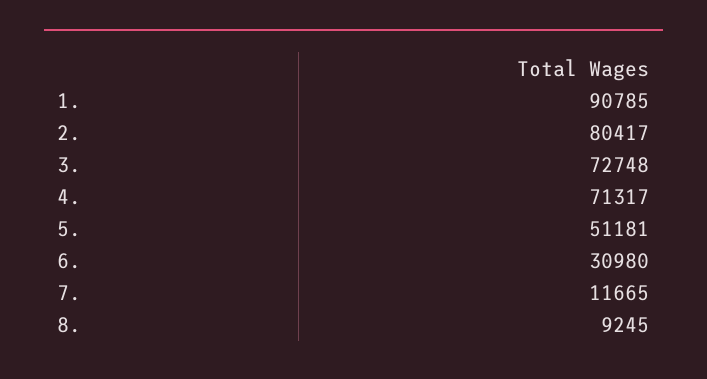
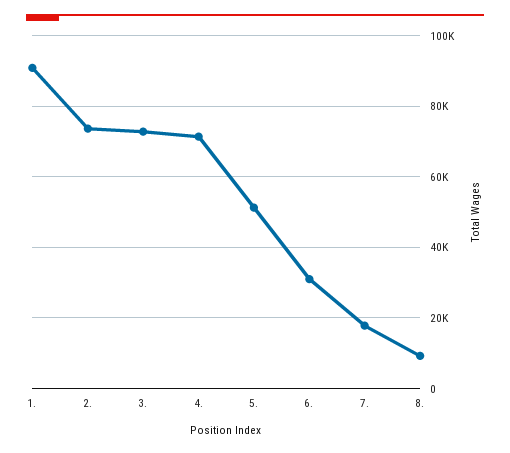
2.: 80417 -> 74000
7.: 11665 -> 18000

